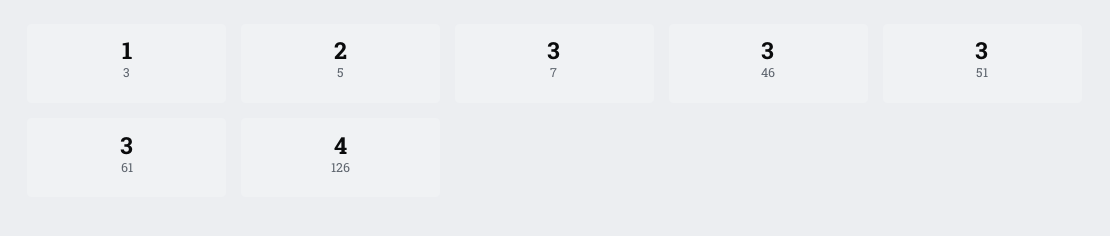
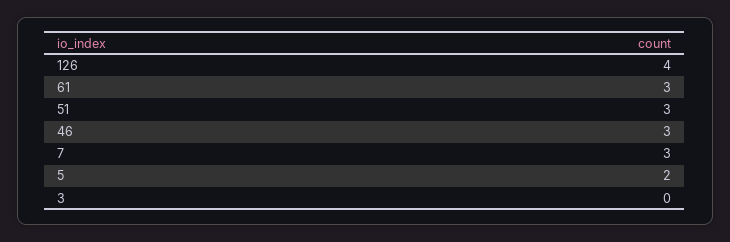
3: 1 -> 0

